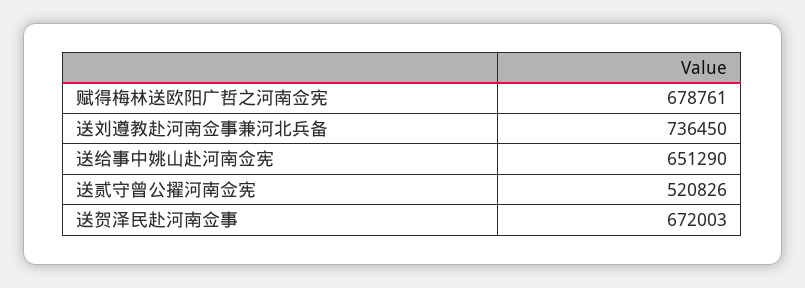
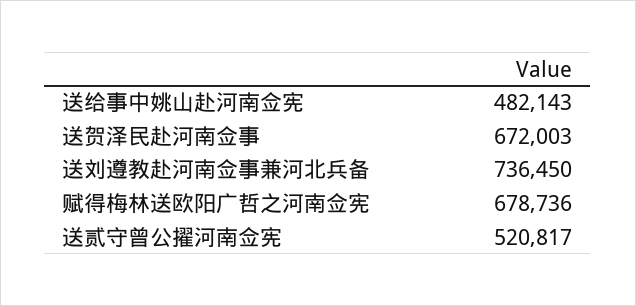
赋得梅林送欧阳广哲之河南佥宪: 678761 -> 678736
送给事中姚山赴河南佥宪: 651290 -> 482143
送贰守曾公擢河南佥宪: 520826 -> 520817

